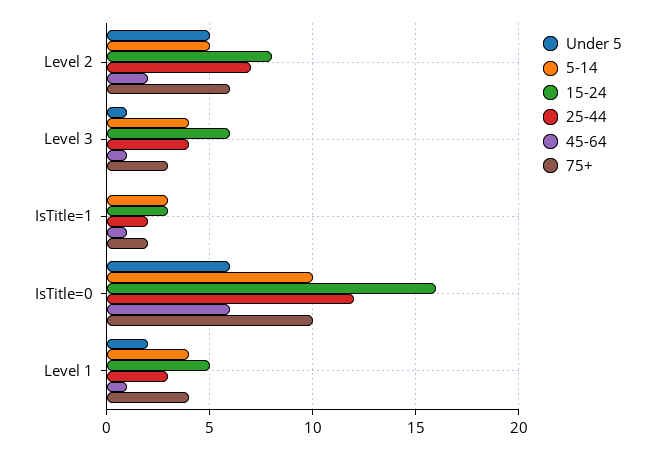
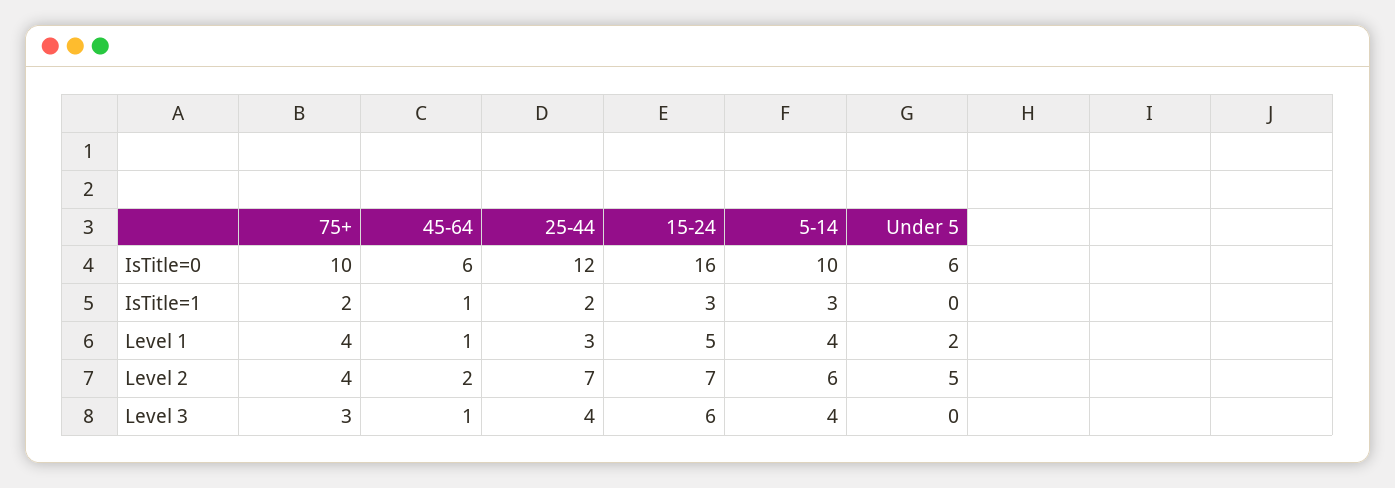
5-14, Level 2: 5 -> 6
15-24, Level 2: 8 -> 7
75+, Level 2: 6 -> 4
Under 5, Level 3: 1 -> 0

